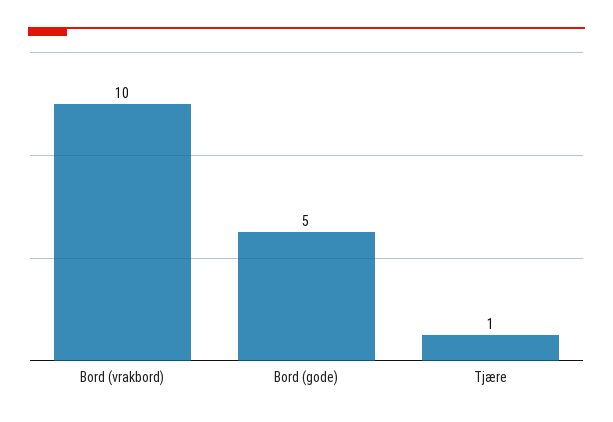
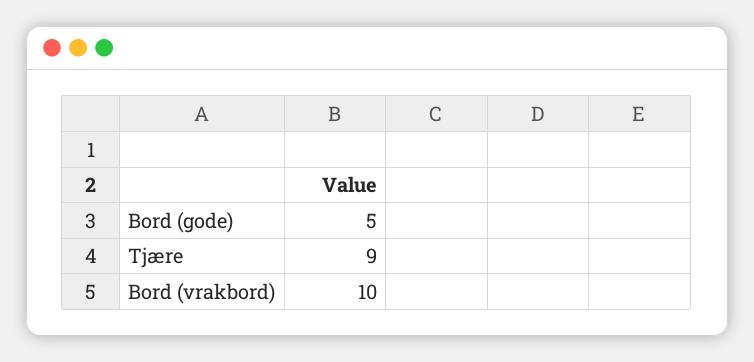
Tjære: 1 -> 9

